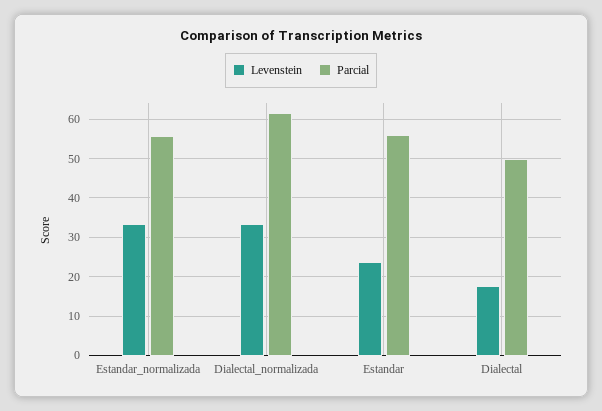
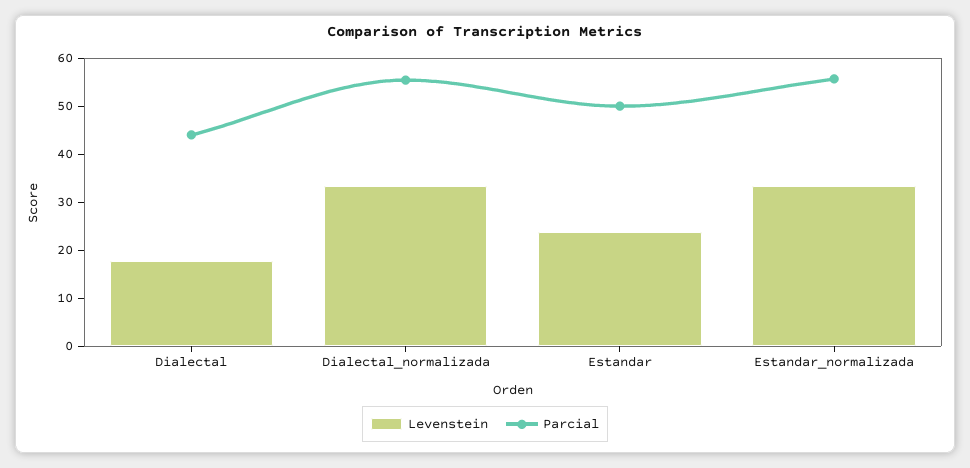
Parcial, Dialectal_normalizada: 62 -> 56
Parcial, Estandar: 56 -> 50
Parcial, Dialectal: 50 -> 44

